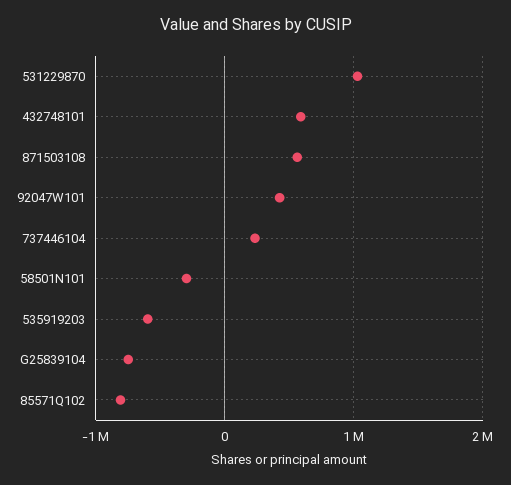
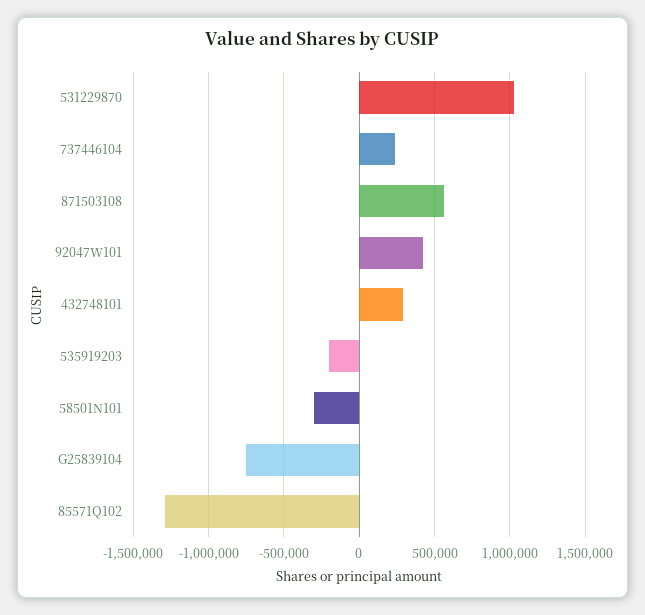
432748101: 600000 -> 300000
535919203: -600000 -> -200000
85571Q102: -800000 -> -1300000

